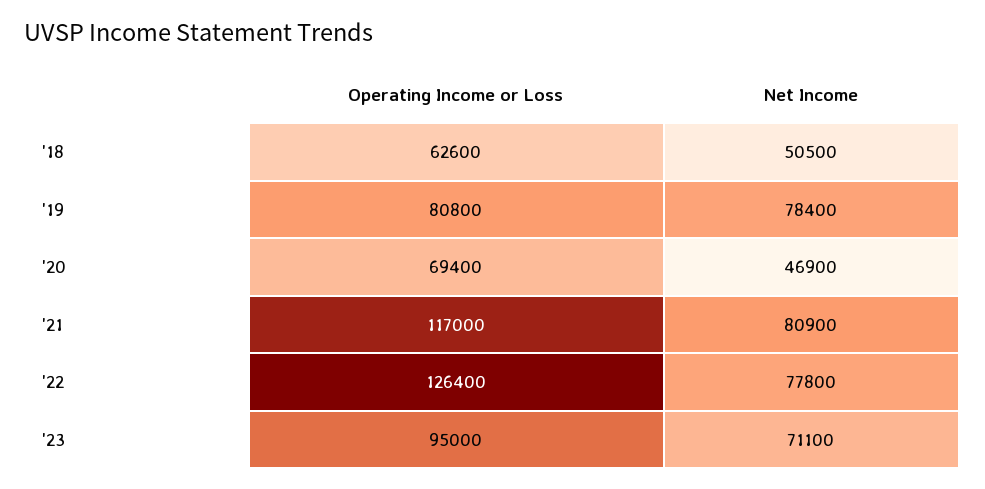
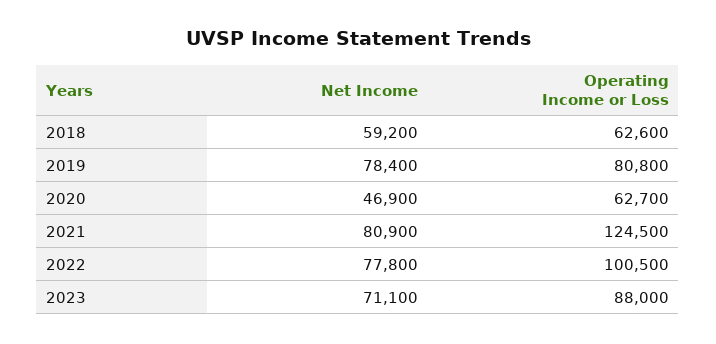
Net Income, '18: 50500 -> 59200
Operating Income or Loss, '20: 69400 -> 62700
Operating Income or Loss, '21: 117000 -> 124500
Operating Income or Loss, '22: 126400 -> 100500
Operating Income or Loss, '23: 95000 -> 88000

